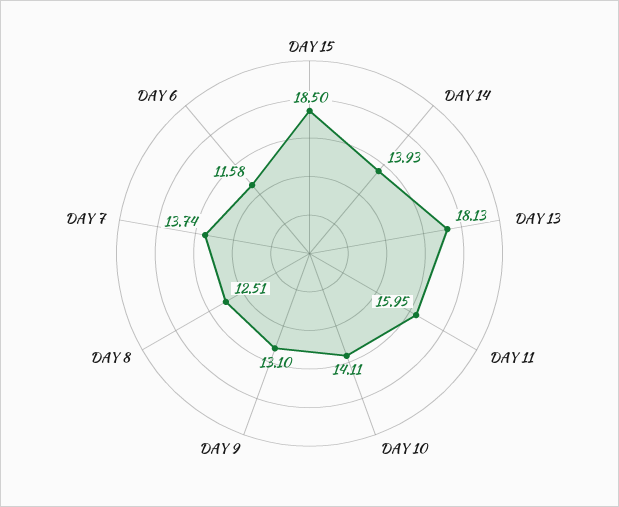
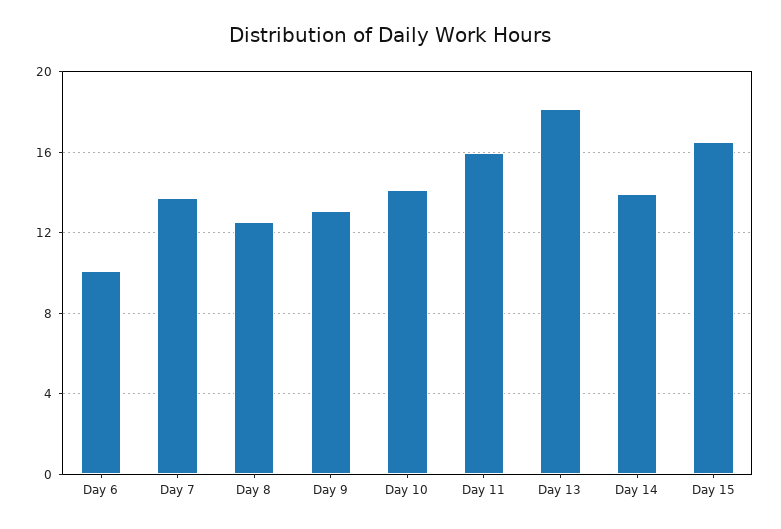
DAY 15: 18.5 -> 16.5
DAY 6: 11.58 -> 10

